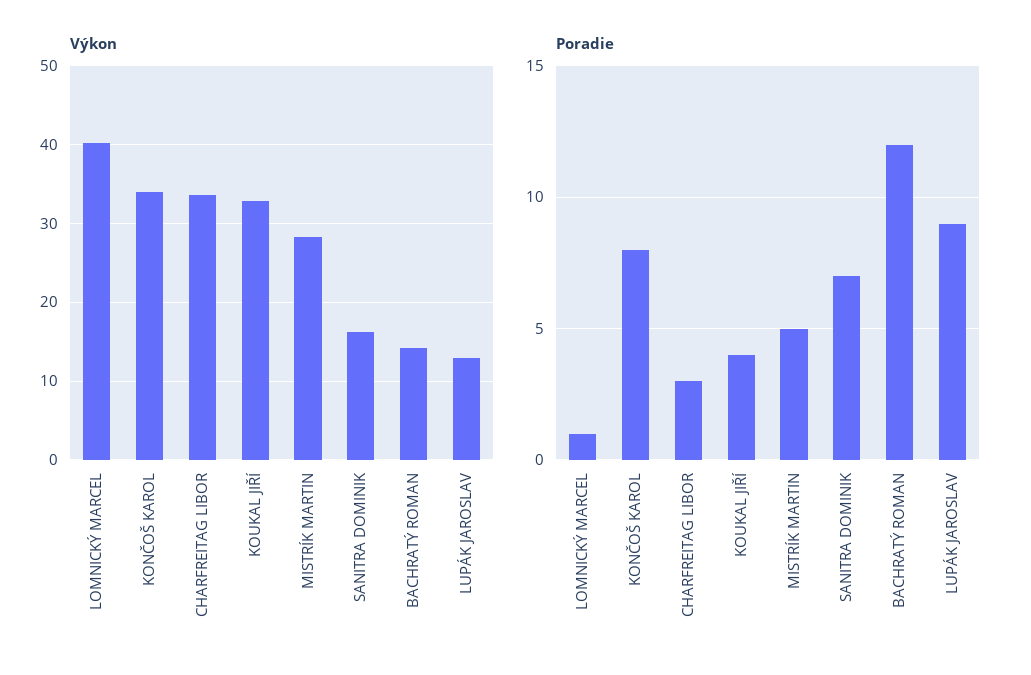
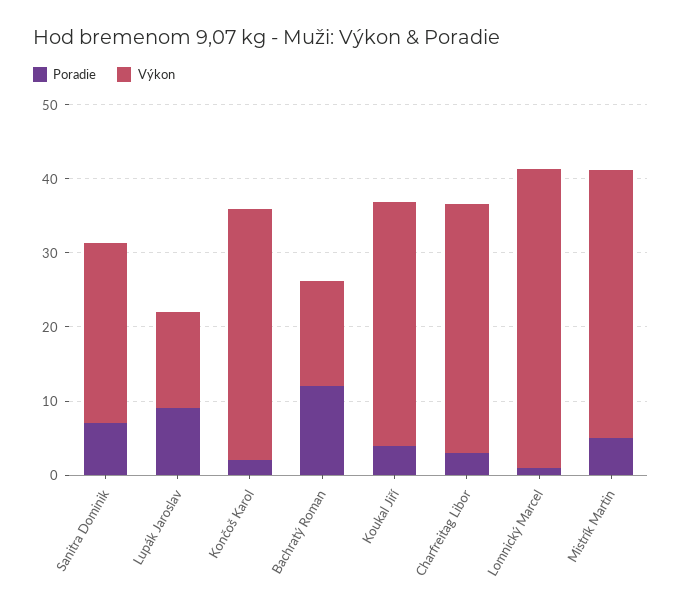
Výkon, MISTRÍK MARTIN: 28 -> 36
Výkon, SANITRA DOMINIK: 16 -> 24
Poradie, KONČOŠ KAROL: 8 -> 2

